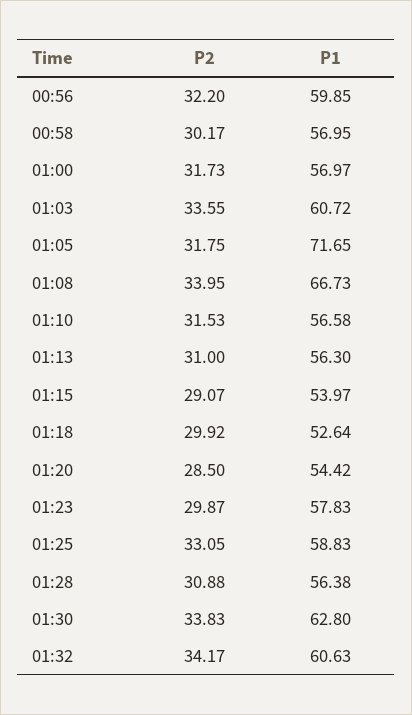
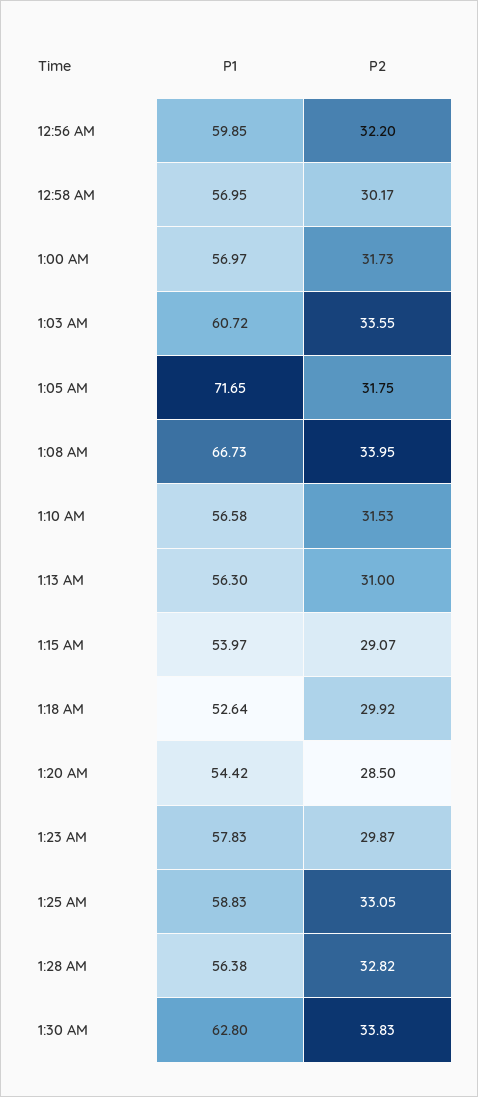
P2, 01:28: 30.88 -> 32.82
P2, 01:32: 34.17 -> none
P1, 01:32: 60.63 -> none

